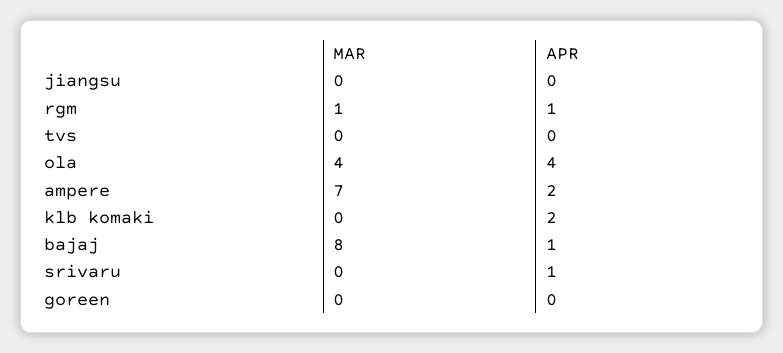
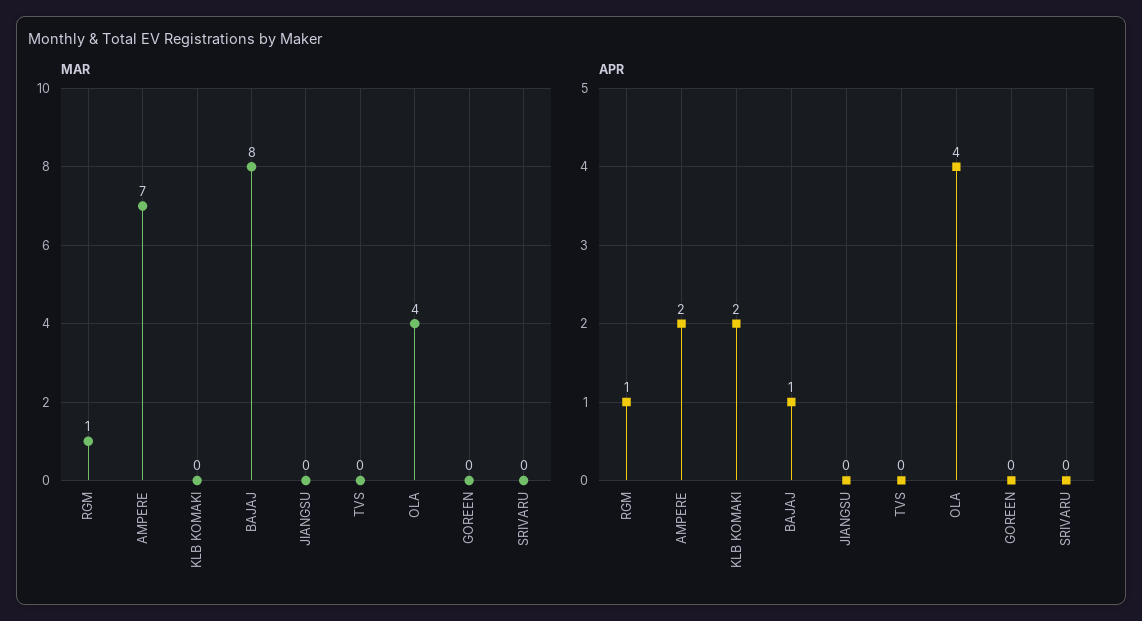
APR, srivaru: 1 -> 0

